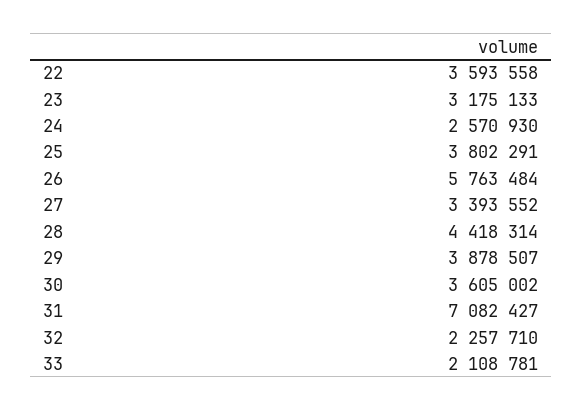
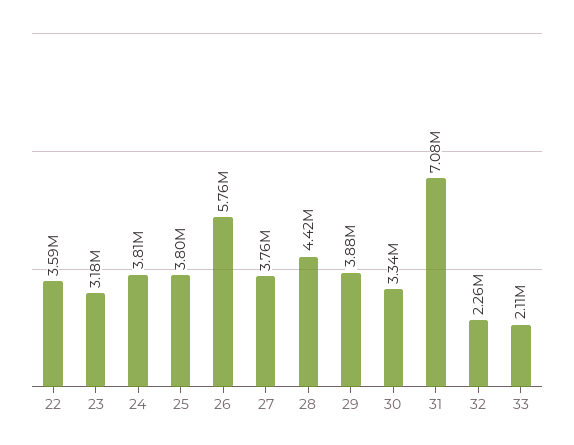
24: 2570930 -> 3810000
27: 3393552 -> 3760000
30: 3605002 -> 3340000

